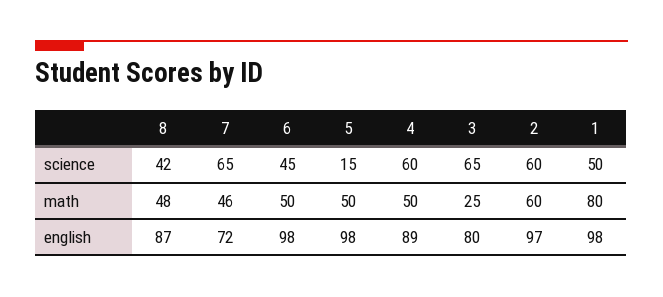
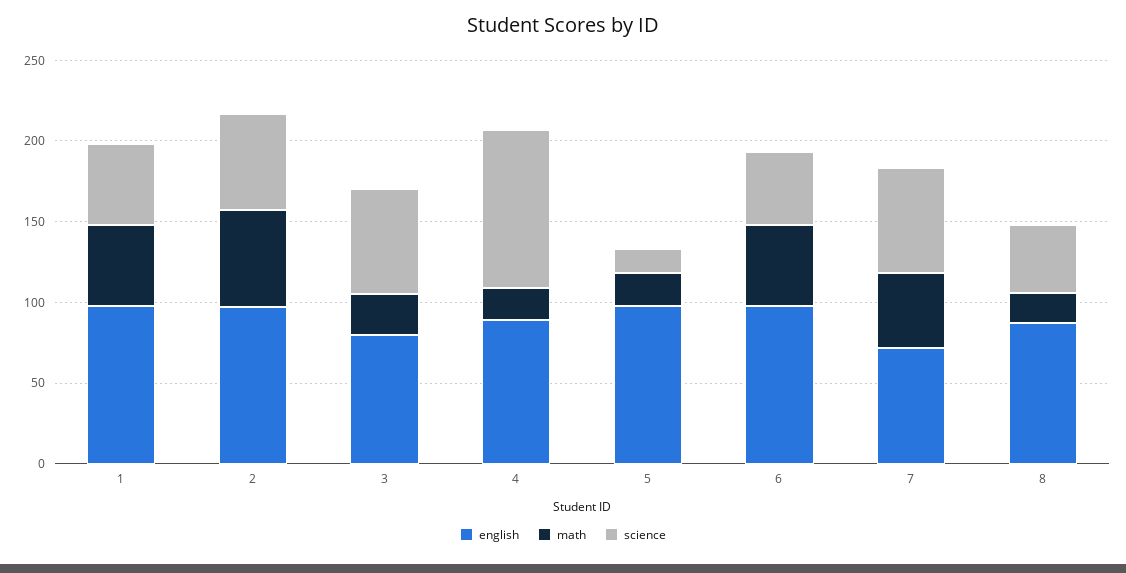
science, 4: 60 -> 100
math, 8: 48 -> 20
math, 5: 50 -> 20
math, 4: 50 -> 20
math, 1: 80 -> 50

